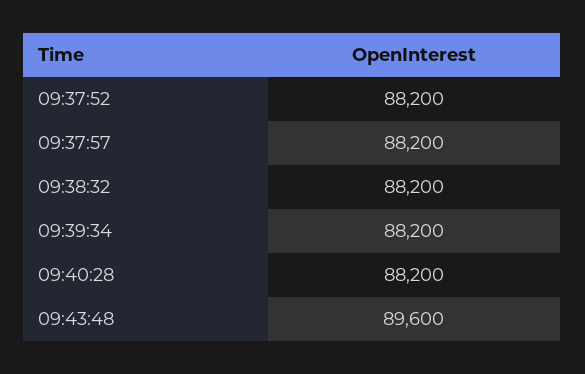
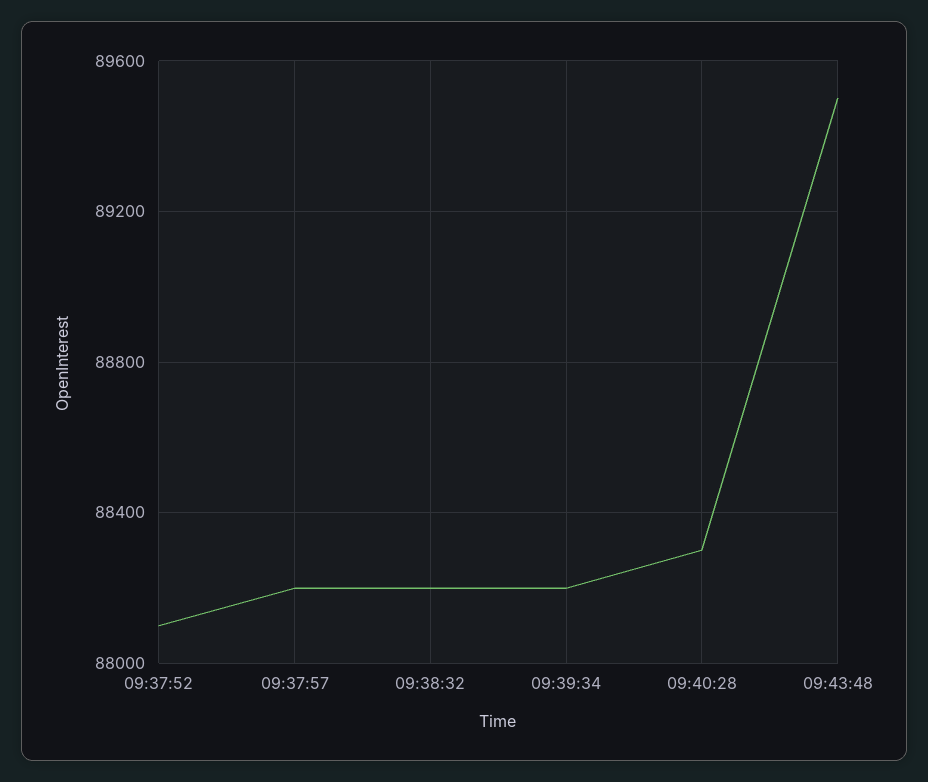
09:37:52: 88200 -> 88100
09:40:28: 88200 -> 88300
09:43:48: 89600 -> 89500

